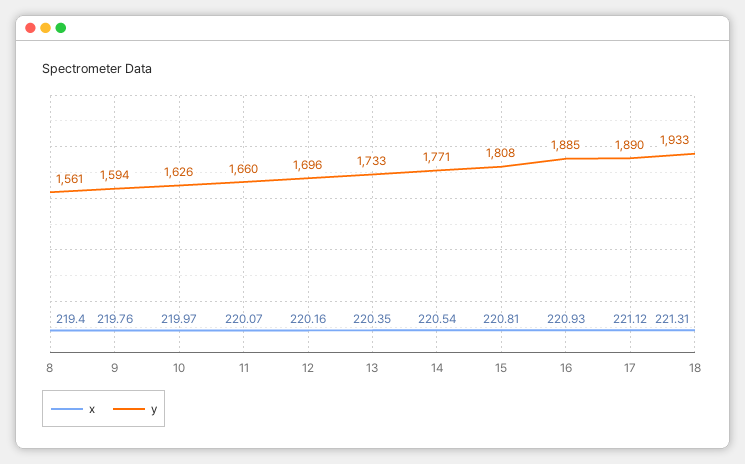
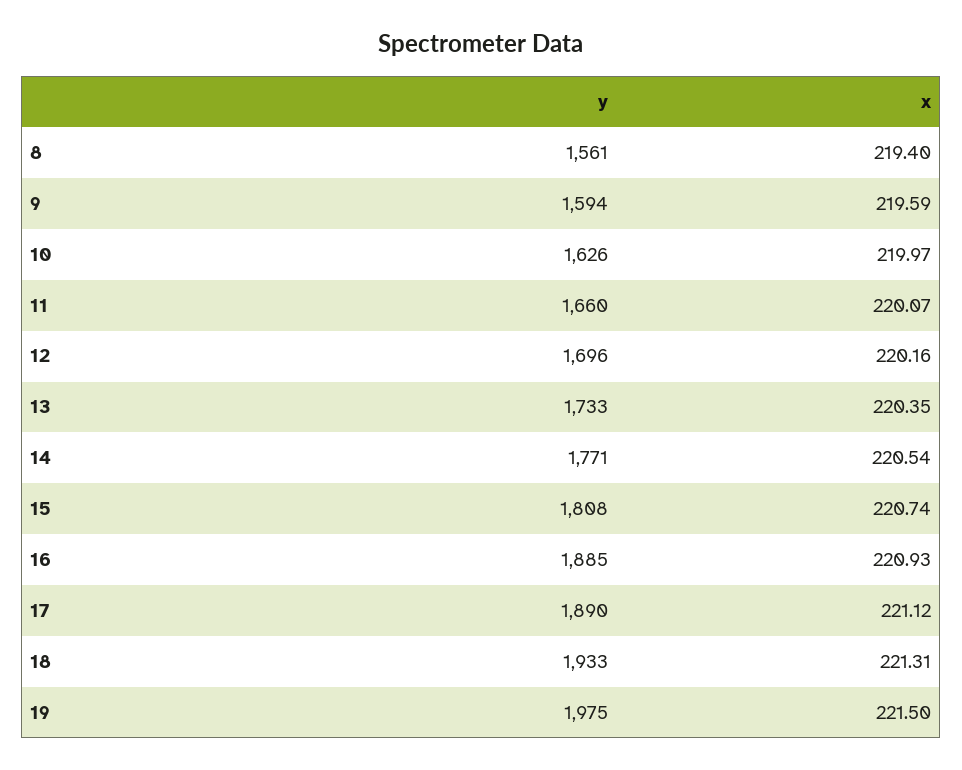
x, 9: 219.76 -> 219.59
x, 15: 220.81 -> 220.74
y, 19: none -> 1975
x, 19: none -> 221.5

